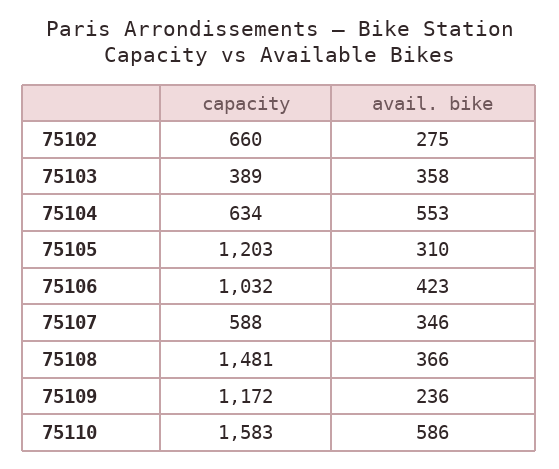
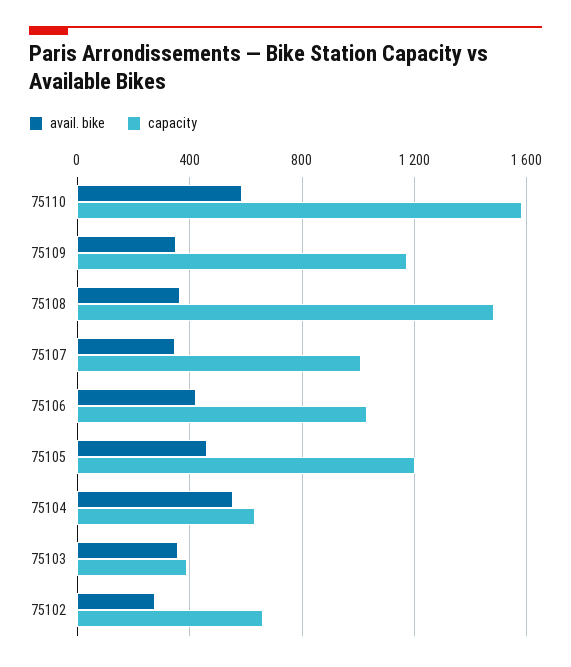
avail. bike, 75105: 310 -> 450
capacity, 75107: 588 -> 1000
avail. bike, 75109: 236 -> 350

